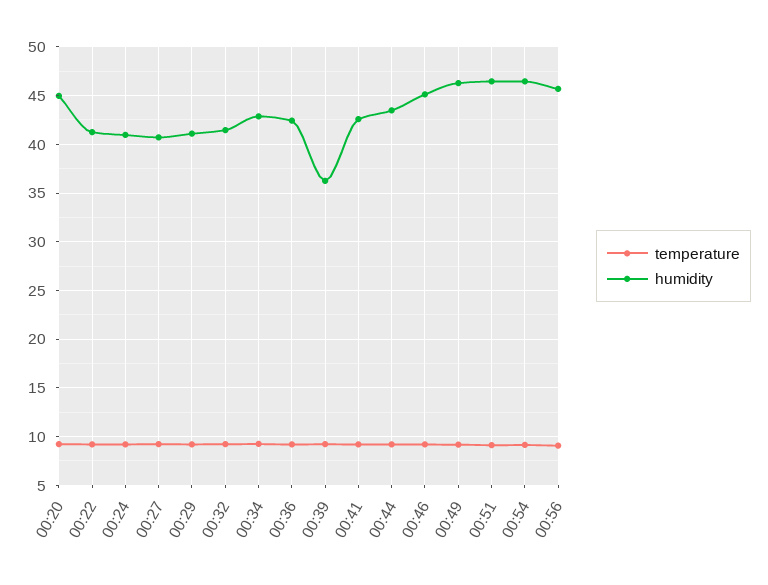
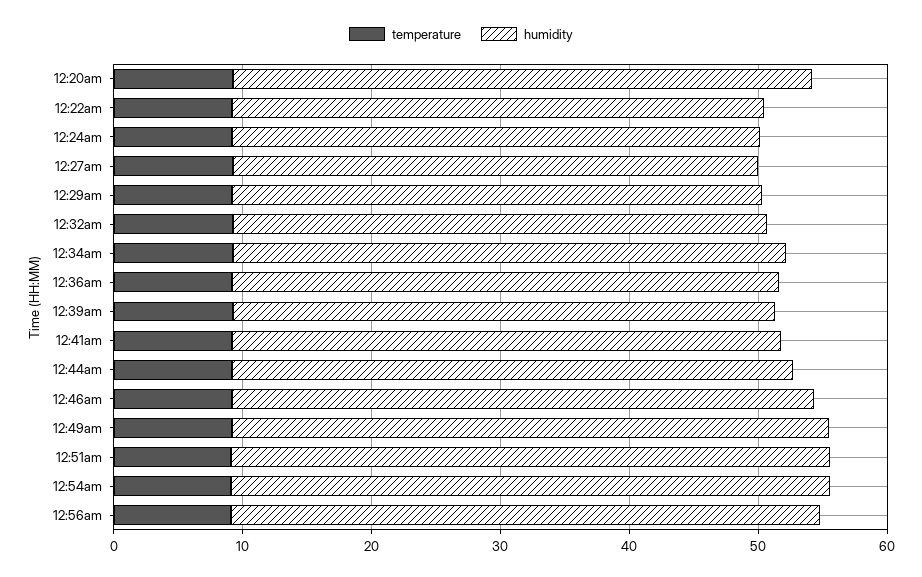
humidity, 00:39: 36 -> 42

